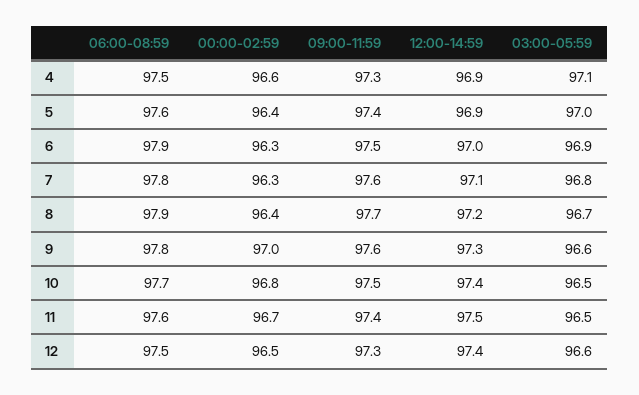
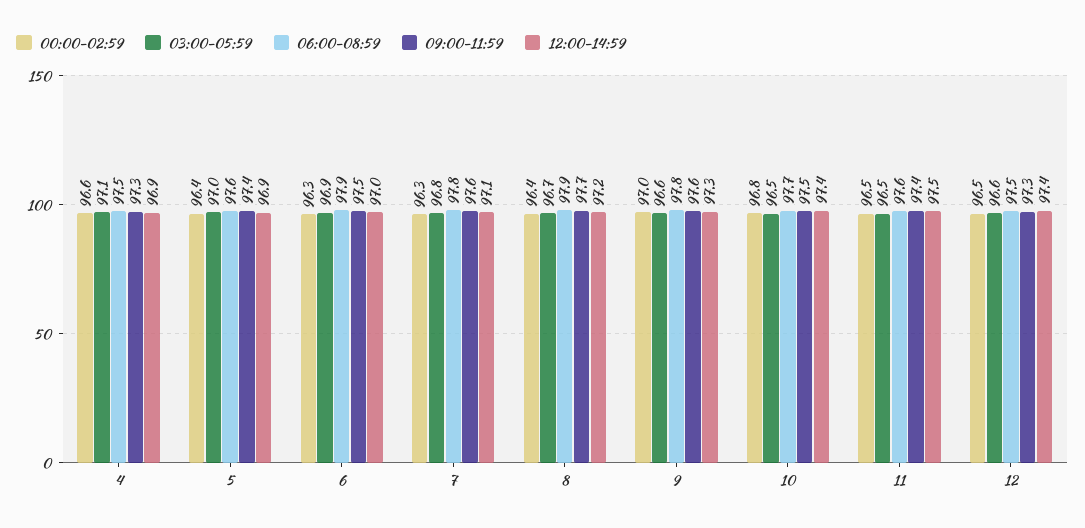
00:00-02:59, 11: 96.7 -> 96.5

